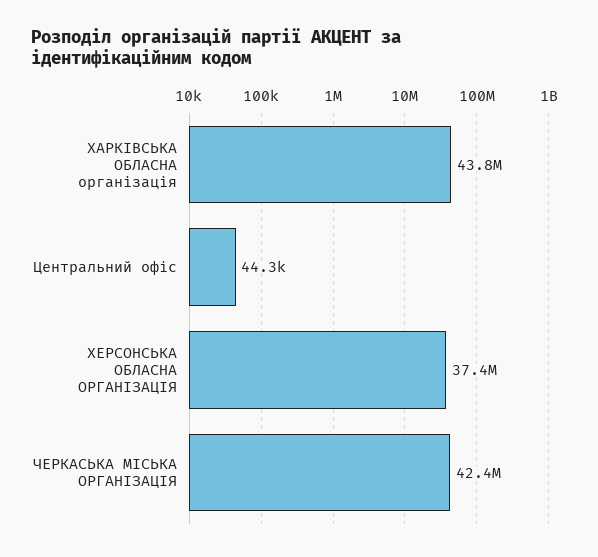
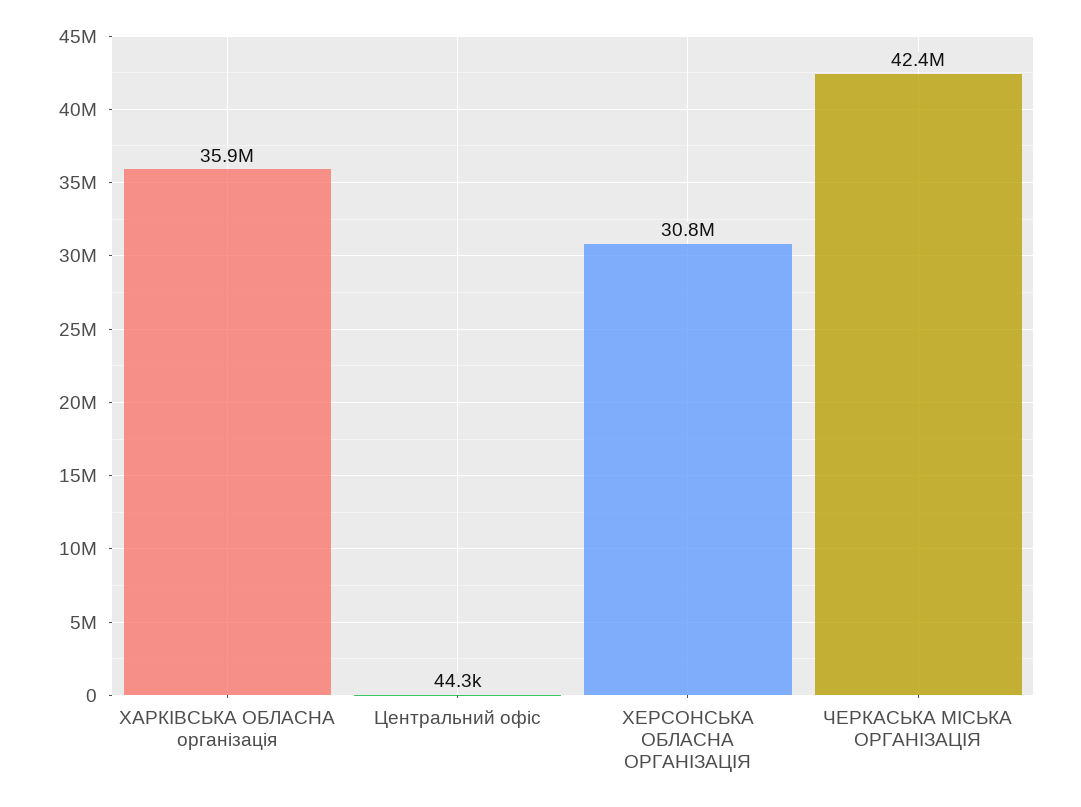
ХАРКІВСЬКА ОБЛАСНА організація: 43800000 -> 35900000
ХЕРСОНСЬКА ОБЛАСНА ОРГАНІЗАЦІЯ: 37400000 -> 30800000

